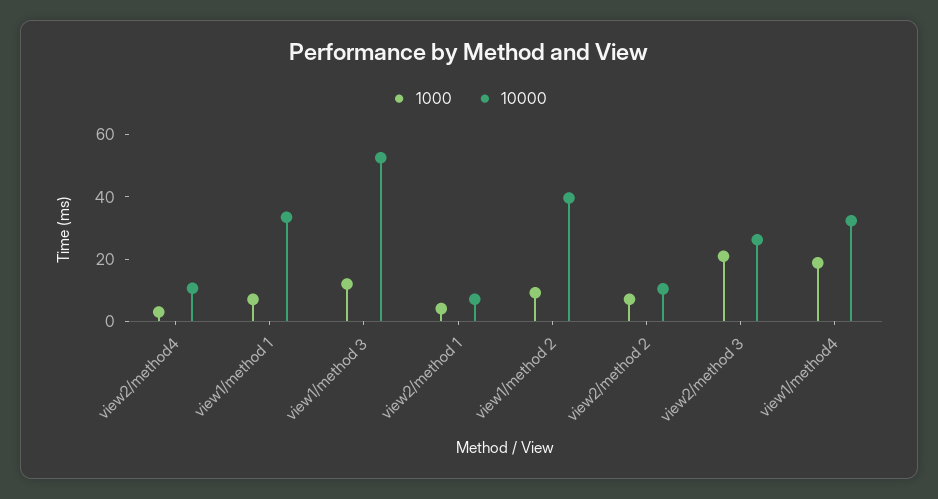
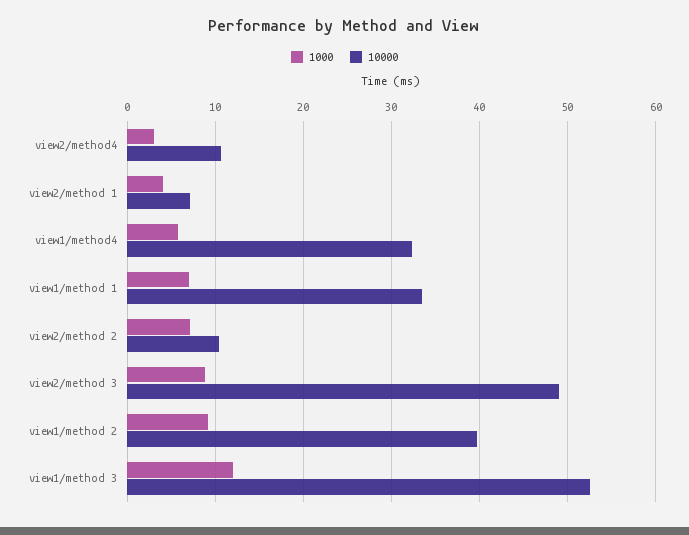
1000, view2/method 3: 20 -> 9
10000, view2/method 3: 25 -> 49
1000, view1/method4: 20 -> 6

